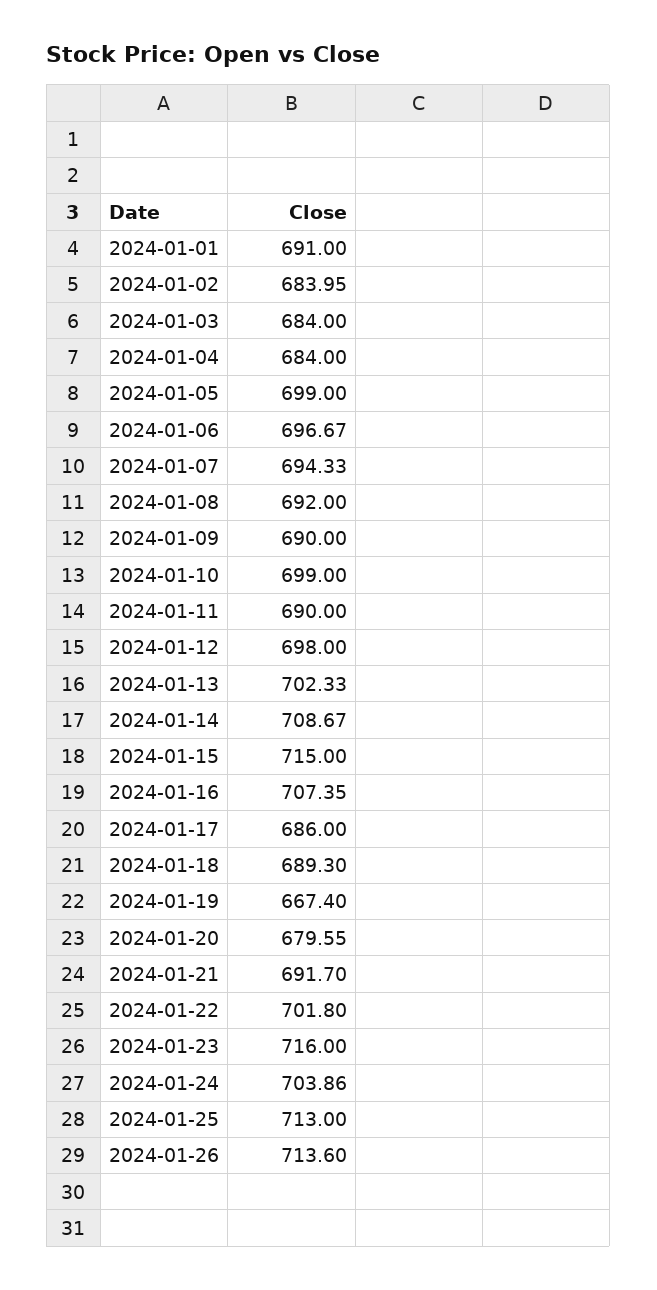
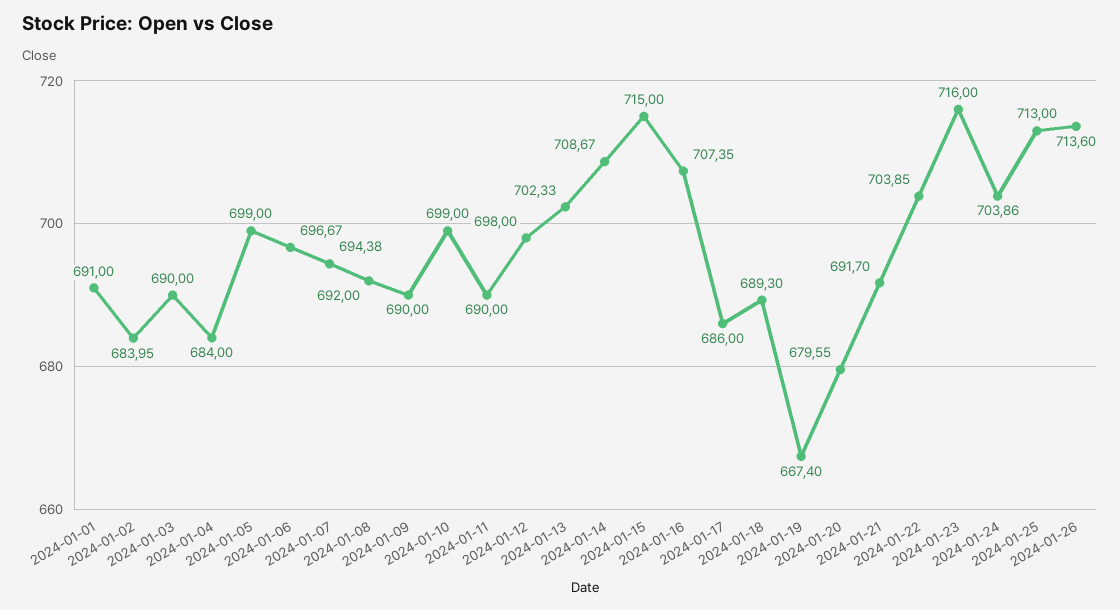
2024-01-03: 684 -> 690
2024-01-07: 694.33 -> 694.38
2024-01-22: 701.8 -> 703.85

